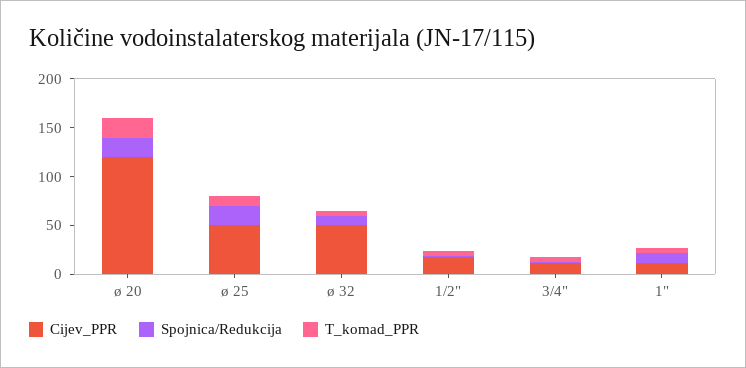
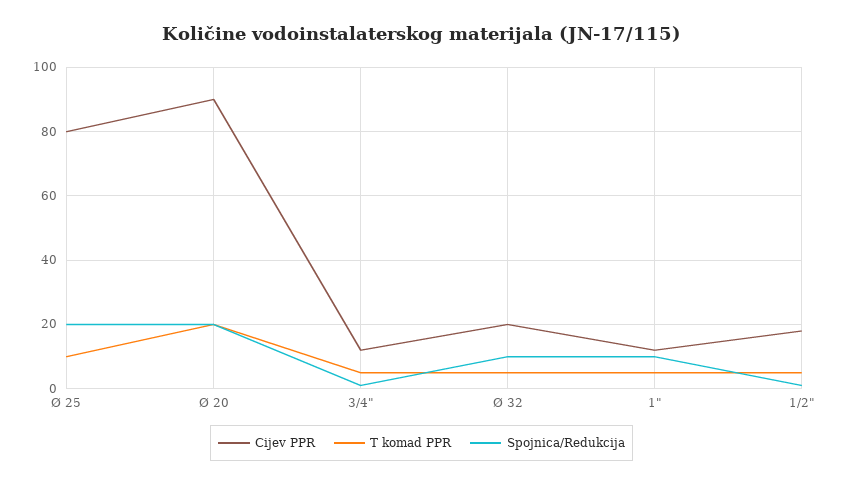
Cijev_PPR, ø 20: 120 -> 90
Cijev_PPR, ø 25: 50 -> 80
Cijev_PPR, ø 32: 50 -> 20

